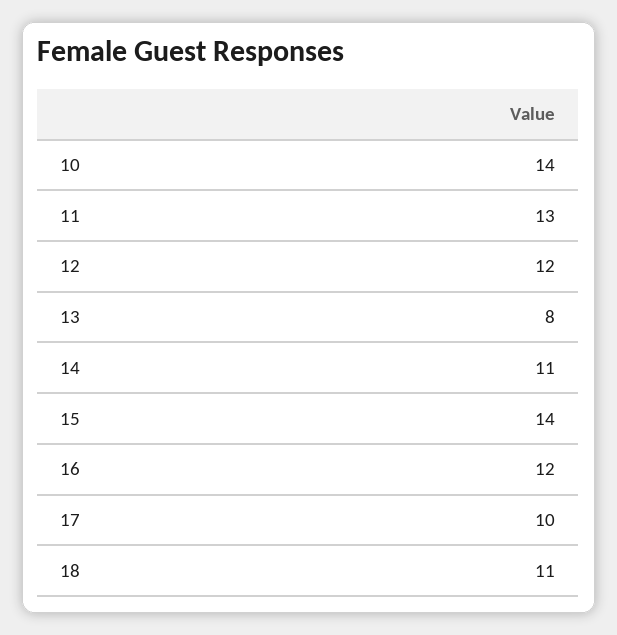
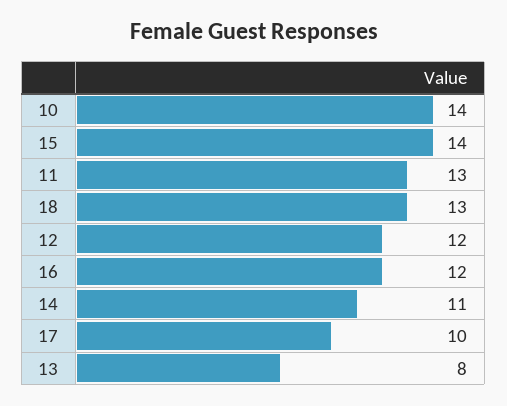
18: 11 -> 13

